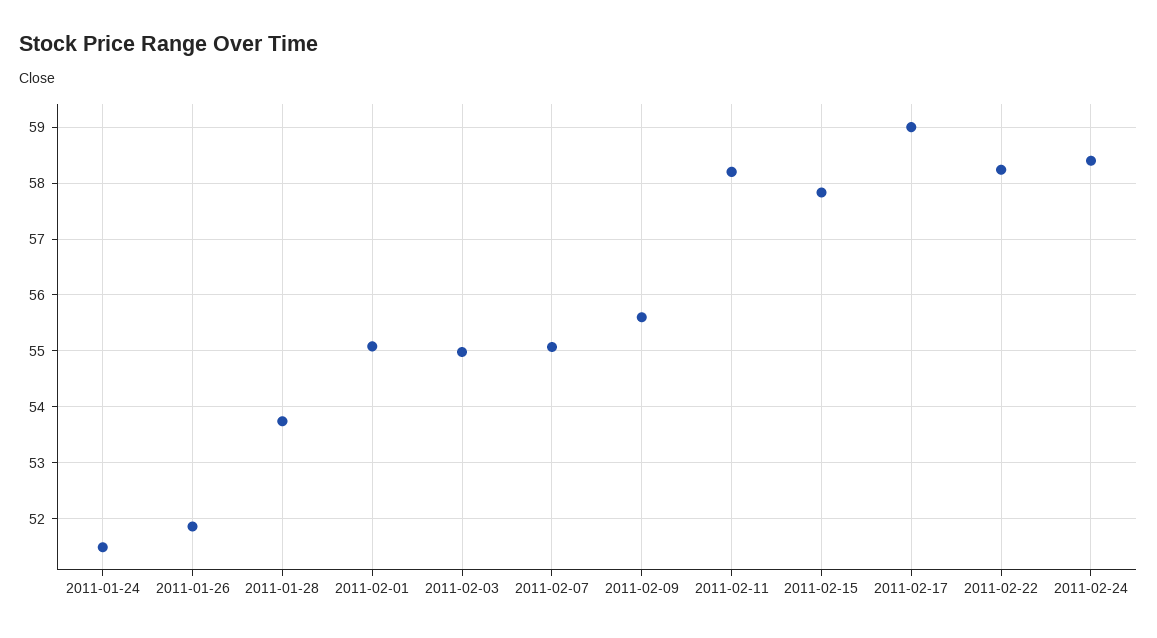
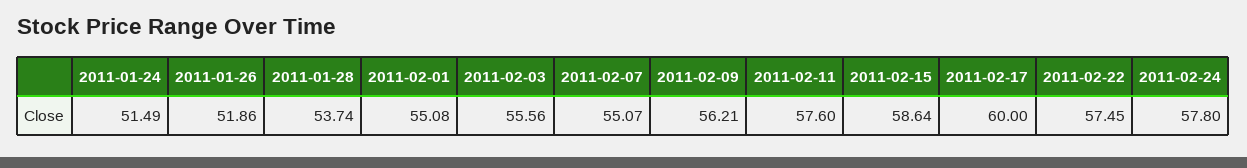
2011-02-03: 55 -> 55.56
2011-02-09: 55.6 -> 56.21
2011-02-11: 58.2 -> 57.6
2011-02-15: 57.8 -> 58.64
2011-02-17: 59 -> 60
2011-02-22: 58.2 -> 57.45
2011-02-24: 58.4 -> 57.8

